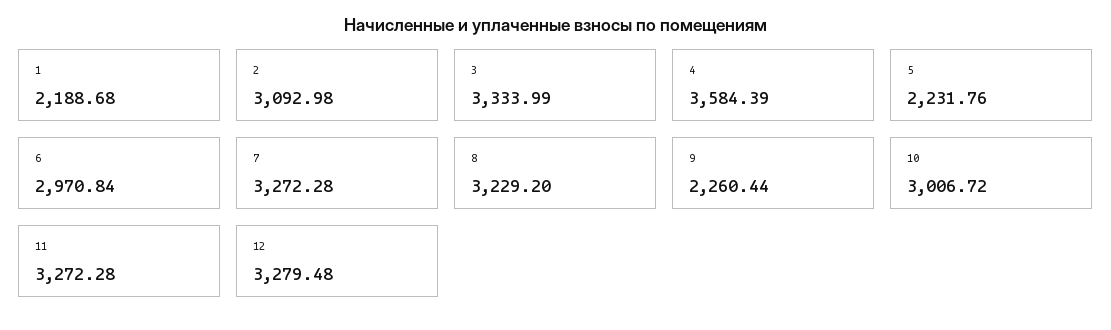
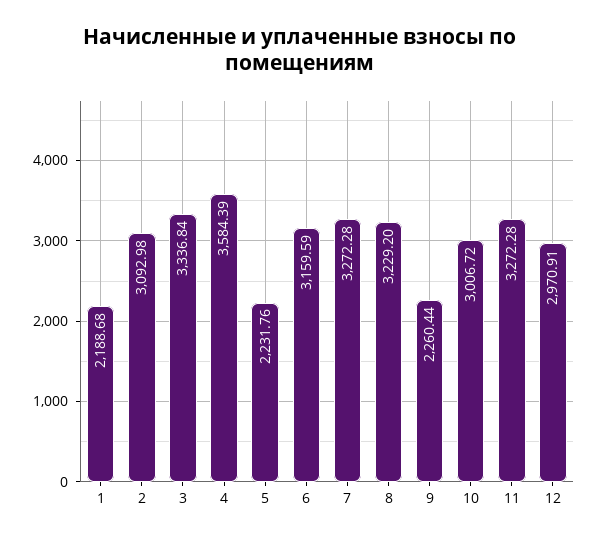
3: 3333.99 -> 3336.84
6: 2970.84 -> 3159.59
12: 3279.48 -> 2970.91

